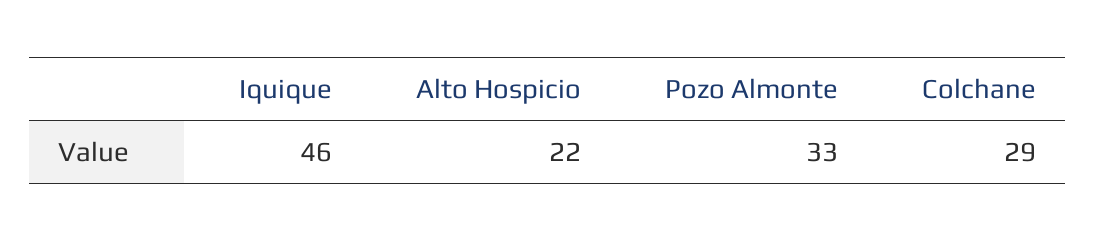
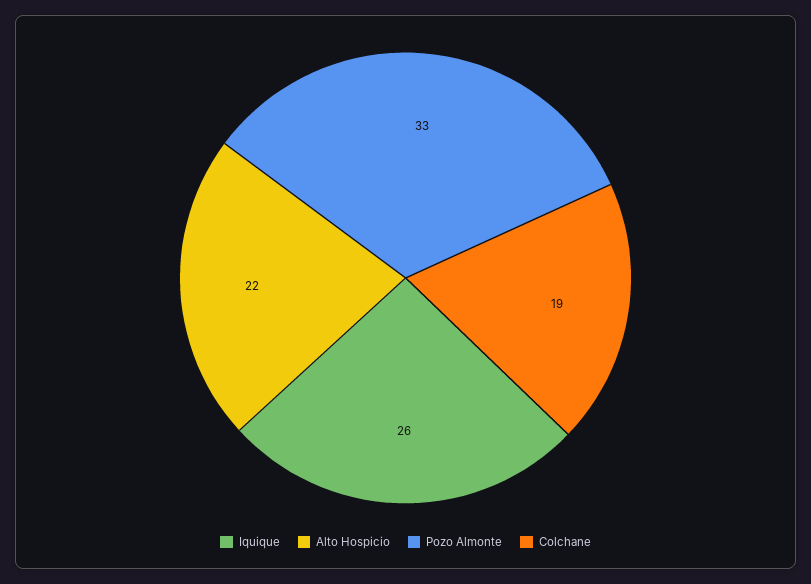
Iquique: 46 -> 26
Colchane: 29 -> 19

